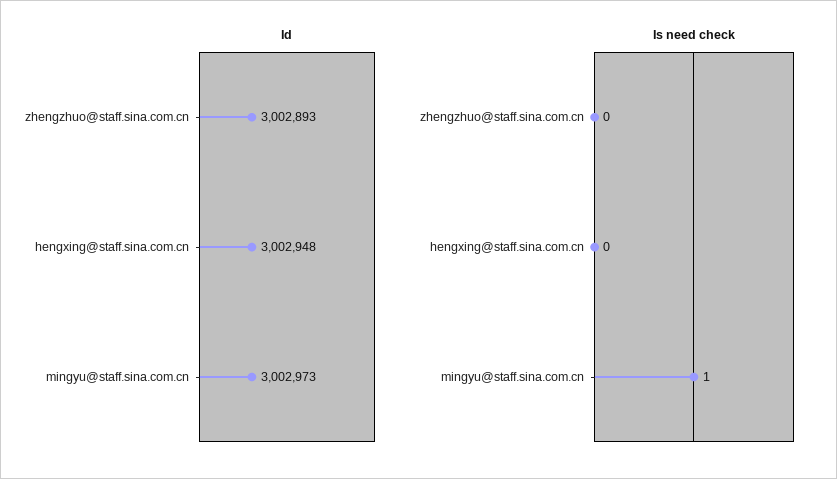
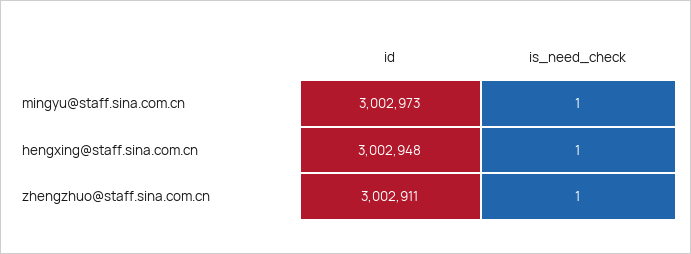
Id, zhengzhuo@staff.sina.com.cn: 3002893 -> 3002911
Is need check, zhengzhuo@staff.sina.com.cn: 0 -> 1
Is need check, hengxing@staff.sina.com.cn: 0 -> 1

